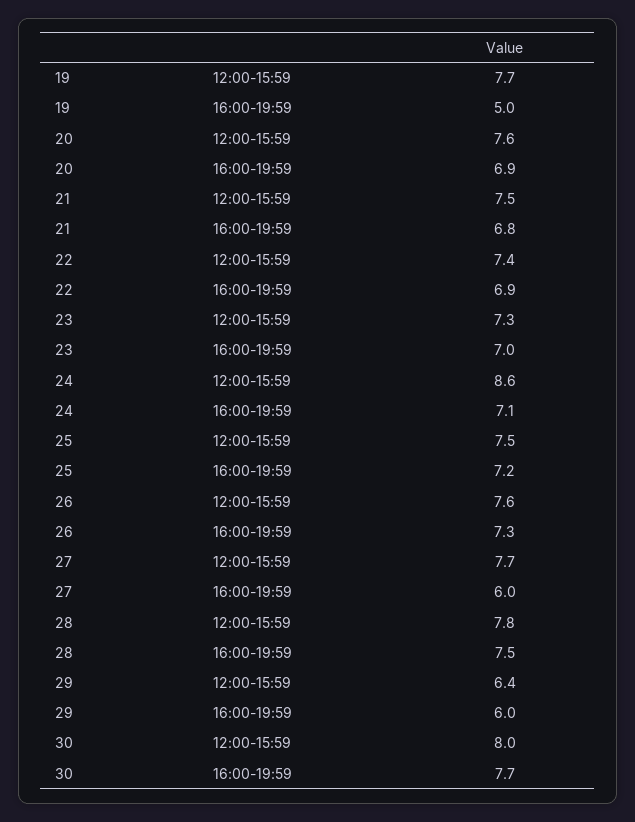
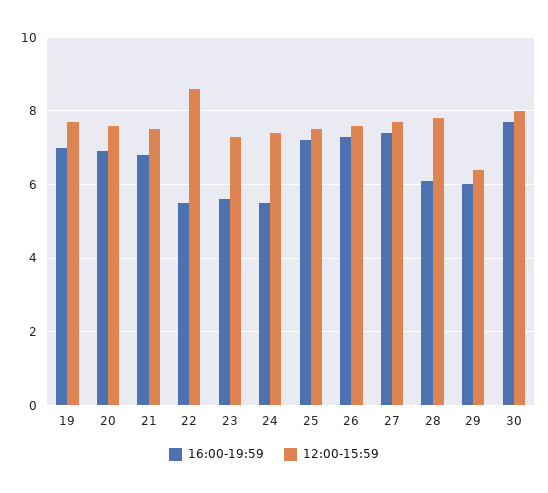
16:00-19:59, 19: 5 -> 7
12:00-15:59, 22: 7.4 -> 8.5
16:00-19:59, 22: 6.9 -> 5.5
16:00-19:59, 23: 7 -> 5.5
12:00-15:59, 24: 8.6 -> 7.5
16:00-19:59, 24: 7.1 -> 5.5
16:00-19:59, 27: 6 -> 7.5
16:00-19:59, 28: 7.5 -> 6

